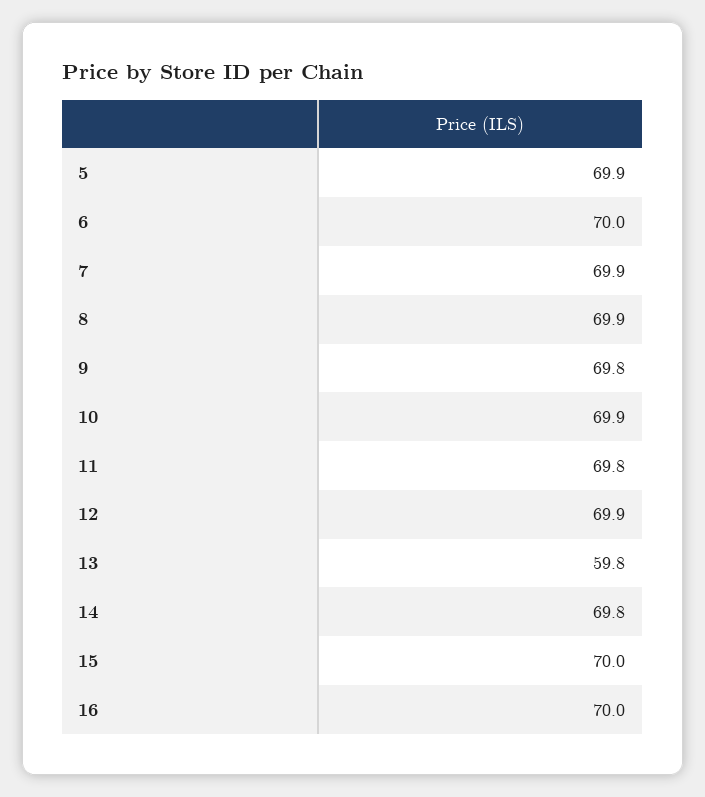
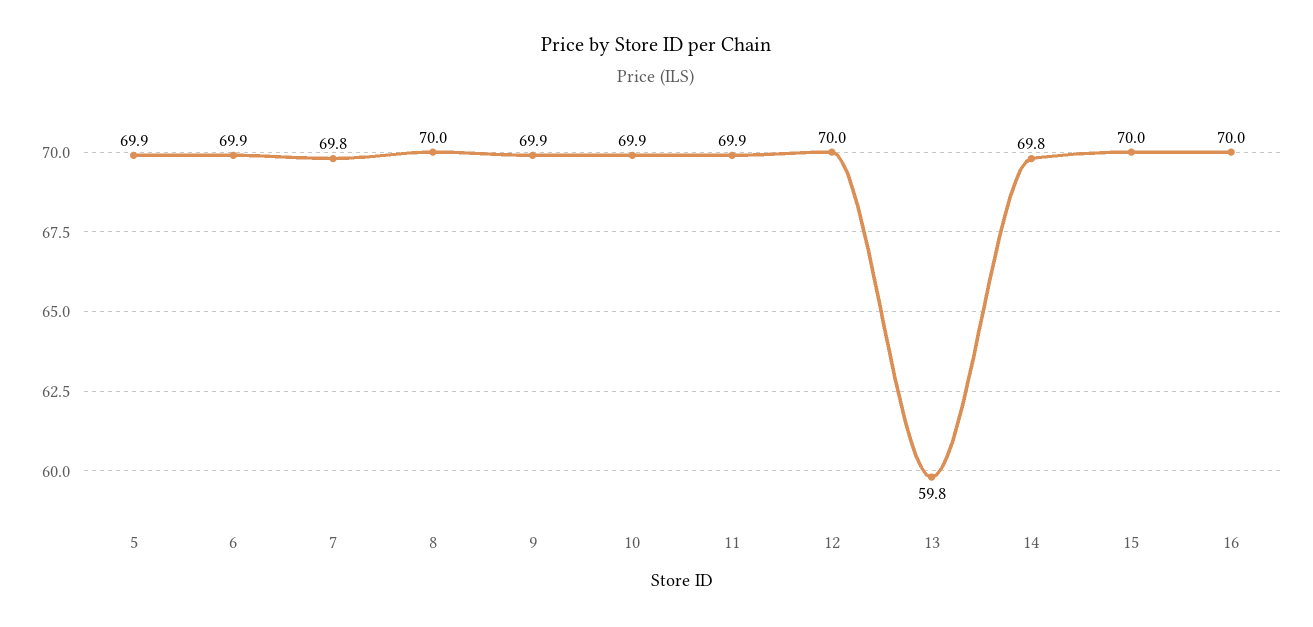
6: 70 -> 69.9
7: 69.9 -> 69.8
8: 69.9 -> 70
9: 69.8 -> 69.9
11: 69.8 -> 69.9
12: 69.9 -> 70

